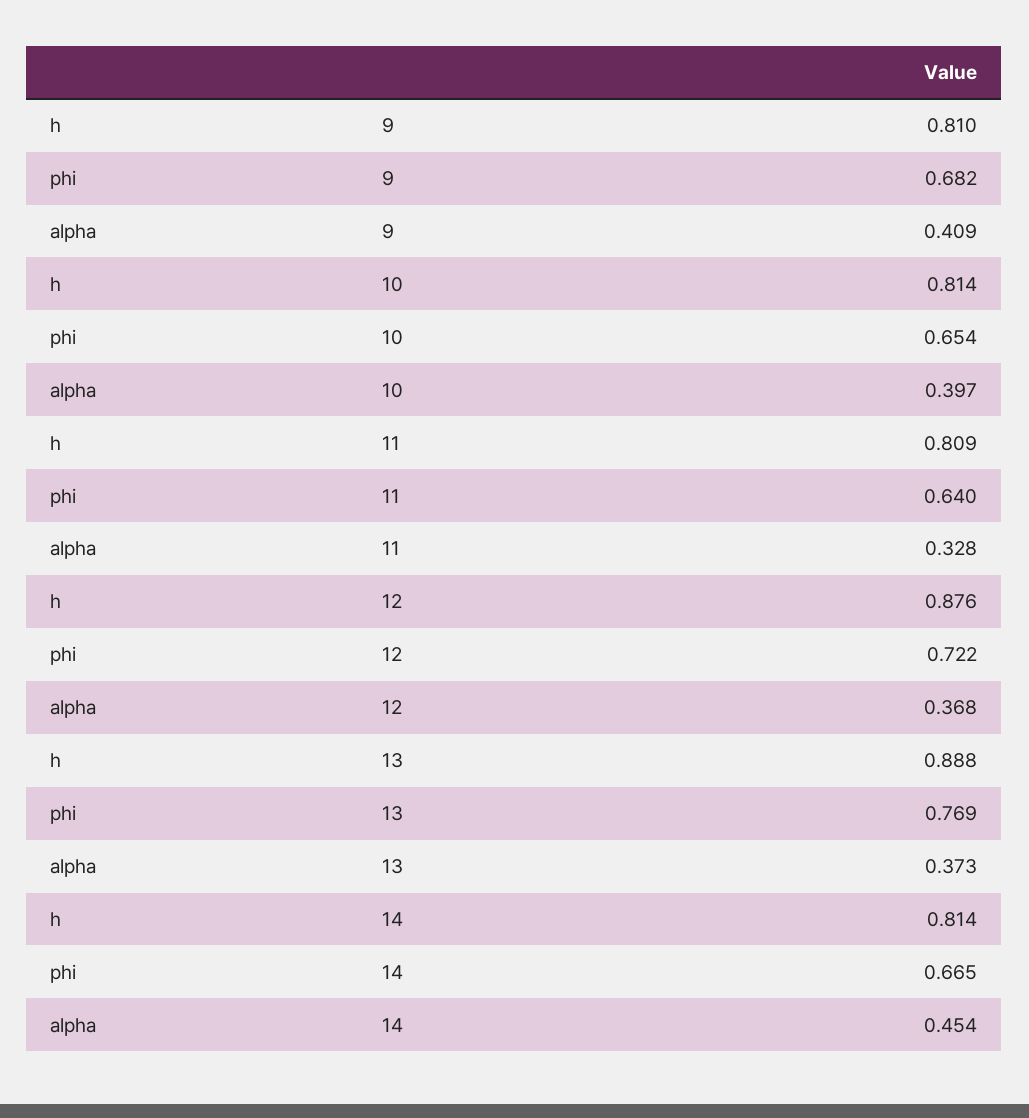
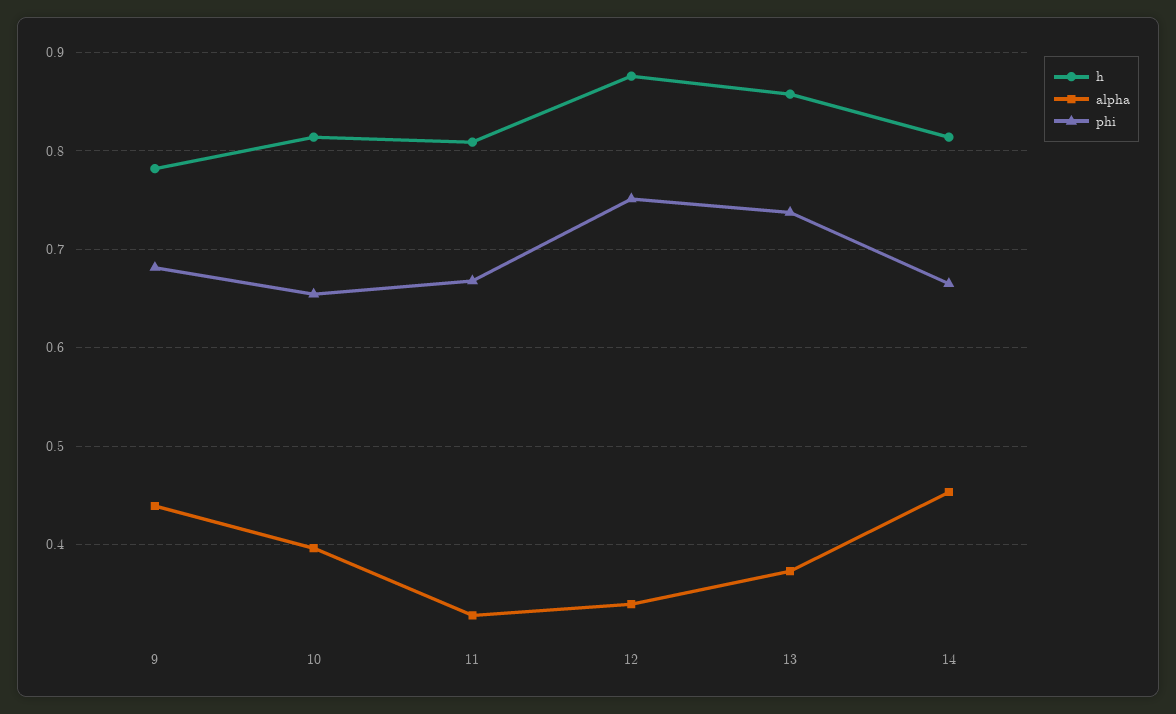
h, 9: 0.81 -> 0.78
alpha, 9: 0.409 -> 0.44
phi, 11: 0.64 -> 0.67
phi, 12: 0.722 -> 0.75
alpha, 12: 0.368 -> 0.34
h, 13: 0.888 -> 0.86
phi, 13: 0.769 -> 0.74

